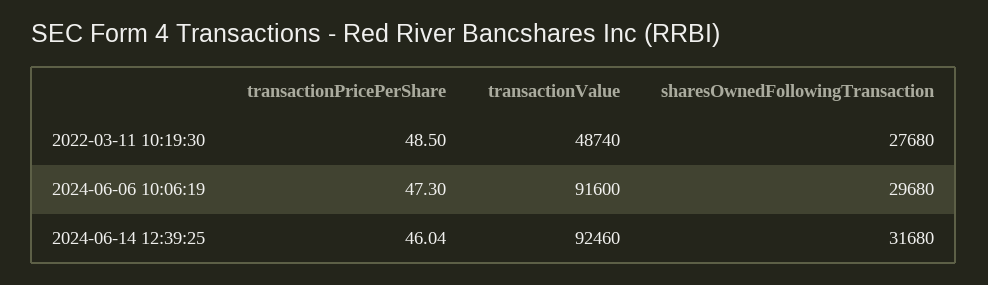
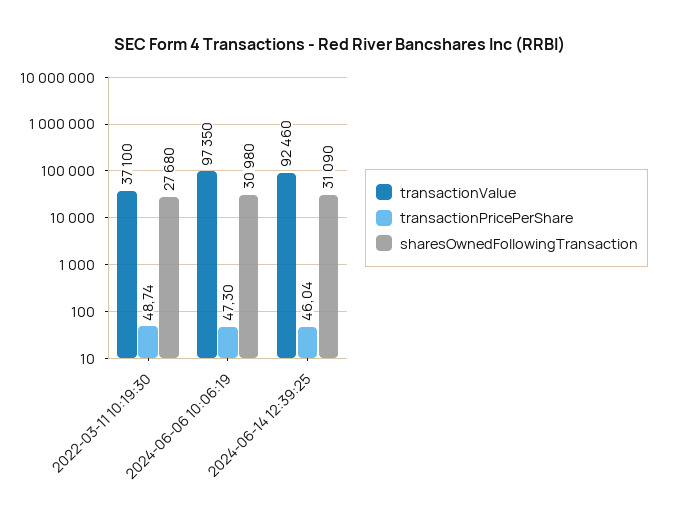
transactionPricePerShare, 2022-03-11 10:19:30: 48.5 -> 48.74
transactionValue, 2022-03-11 10:19:30: 48740 -> 37100
transactionValue, 2024-06-06 10:06:19: 91600 -> 97350
sharesOwnedFollowingTransaction, 2024-06-06 10:06:19: 29680 -> 30980
sharesOwnedFollowingTransaction, 2024-06-14 12:39:25: 31680 -> 31090

